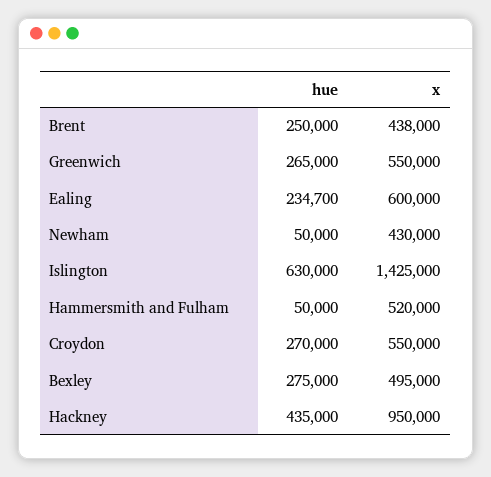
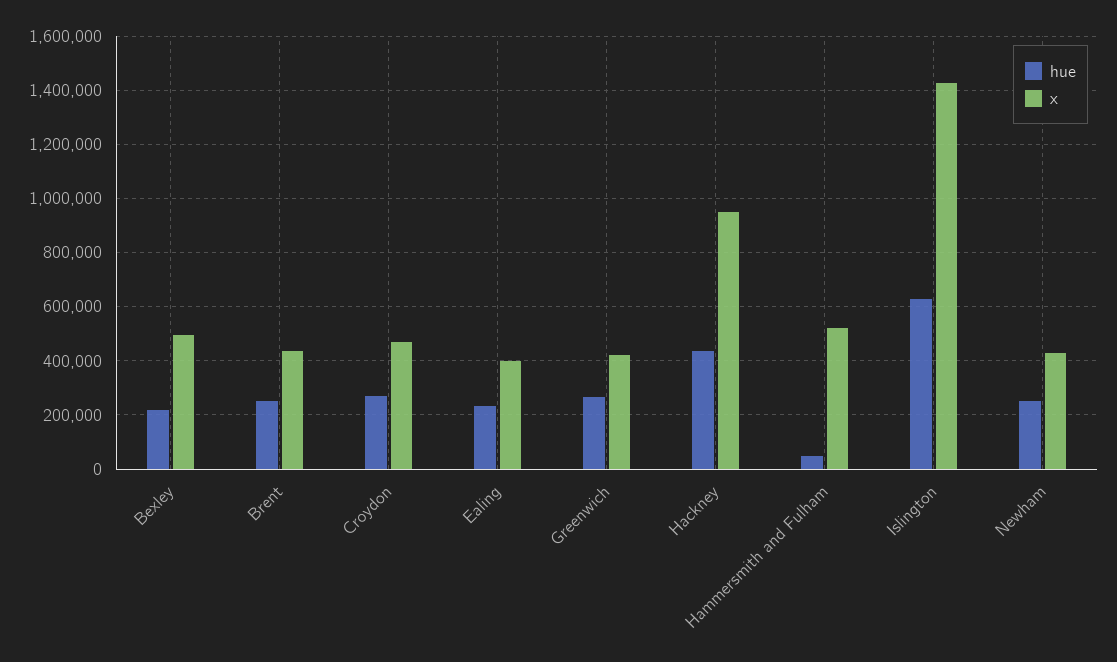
x, Greenwich: 550000 -> 425000
x, Ealing: 600000 -> 400000
hue, Newham: 50000 -> 250000
x, Croydon: 550000 -> 475000
hue, Bexley: 275000 -> 225000

